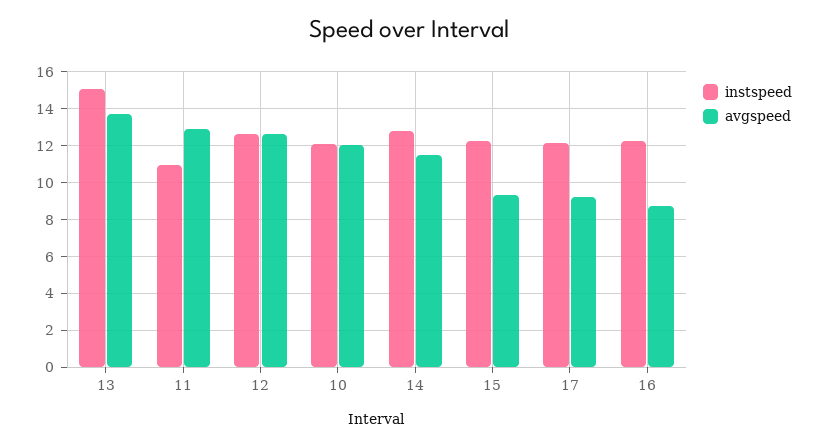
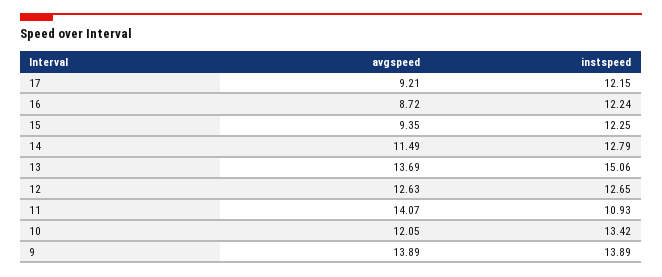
avgspeed, 11: 13 -> 14.07
instspeed, 10: 12 -> 13.42
avgspeed, 9: none -> 13.89
instspeed, 9: none -> 13.89

